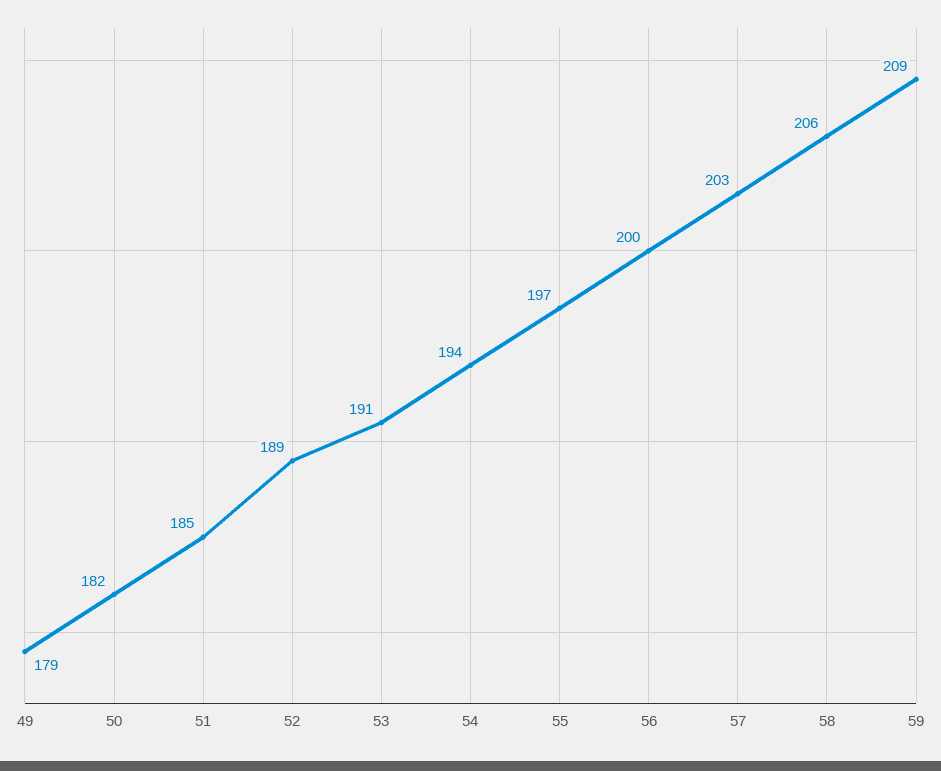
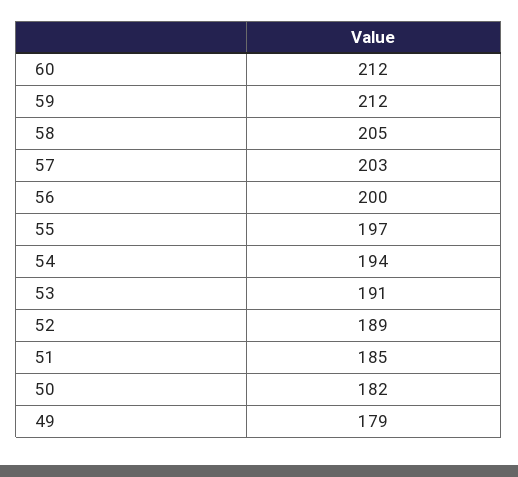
58: 206 -> 205
59: 209 -> 212
60: none -> 212

